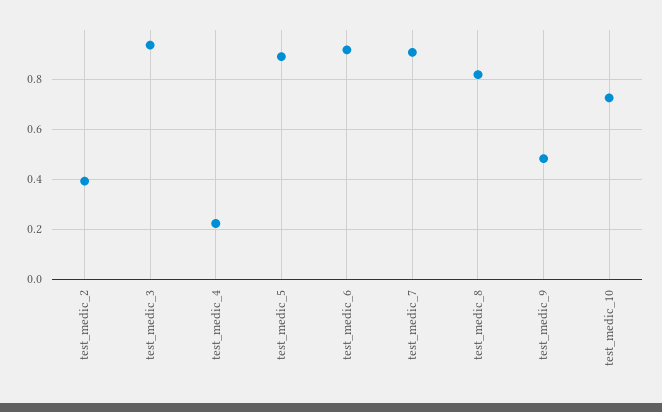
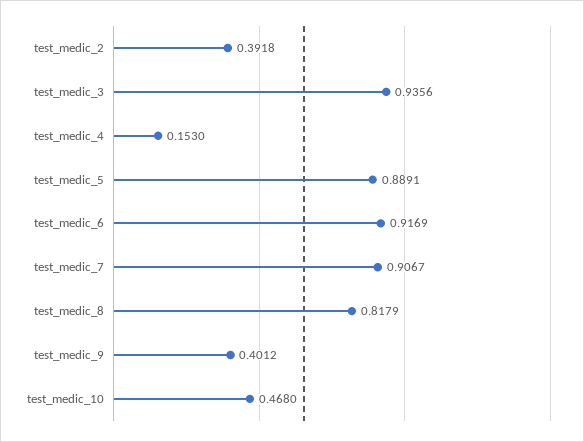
test_medic_4: 0.225 -> 0.153
test_medic_9: 0.475 -> 0.4012
test_medic_10: 0.725 -> 0.468

